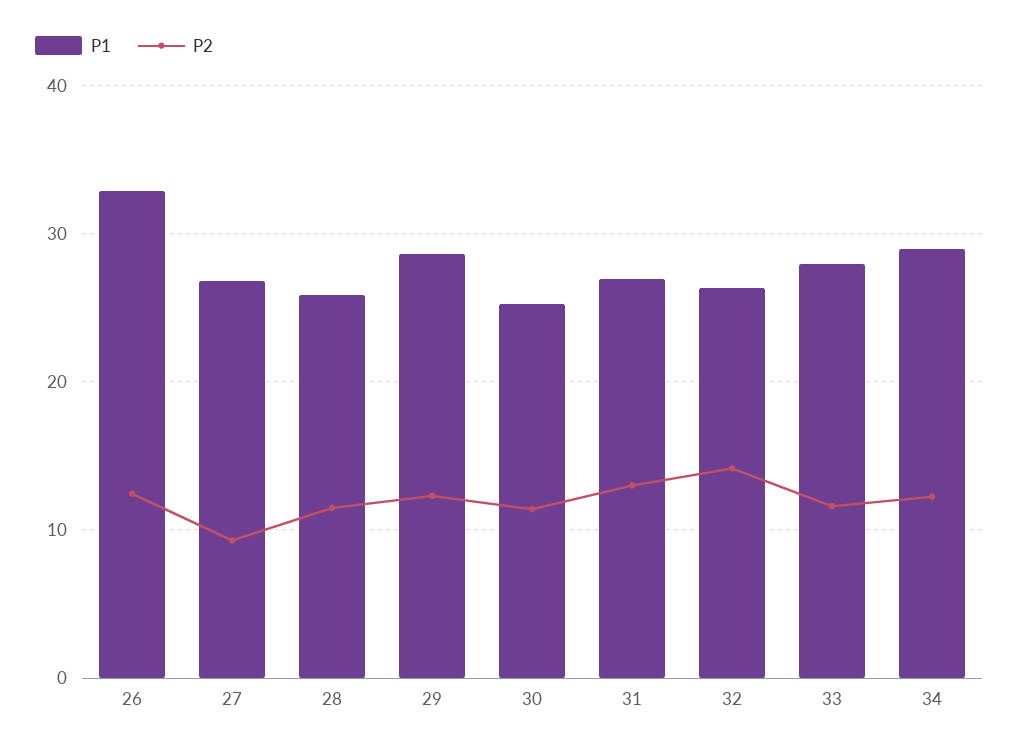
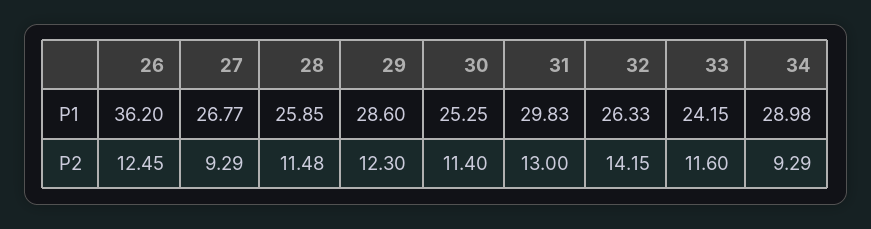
P1, 26: 33 -> 36.2
P1, 31: 27 -> 29.83
P1, 33: 28 -> 24.15
P2, 34: 12 -> 9.29

